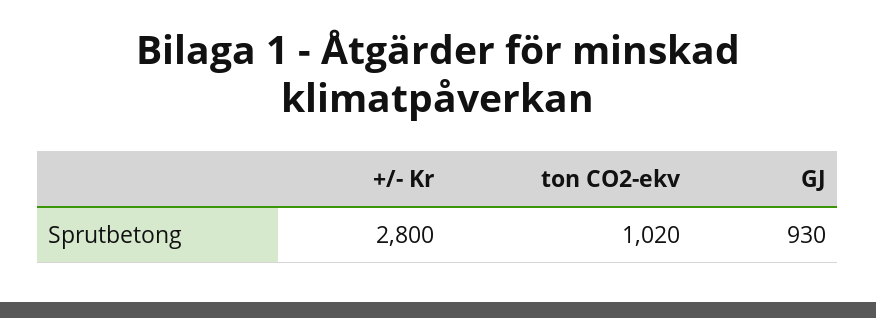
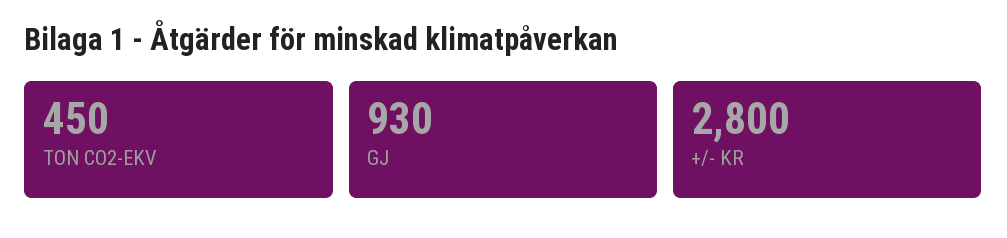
ton CO2-ekv: 1020 -> 450

